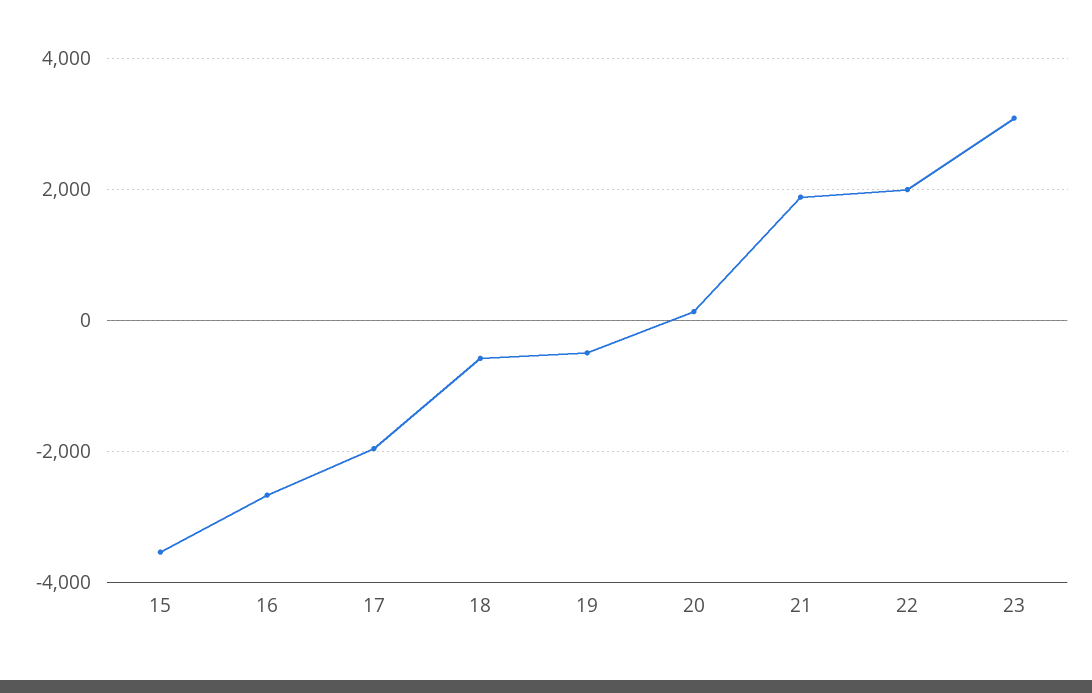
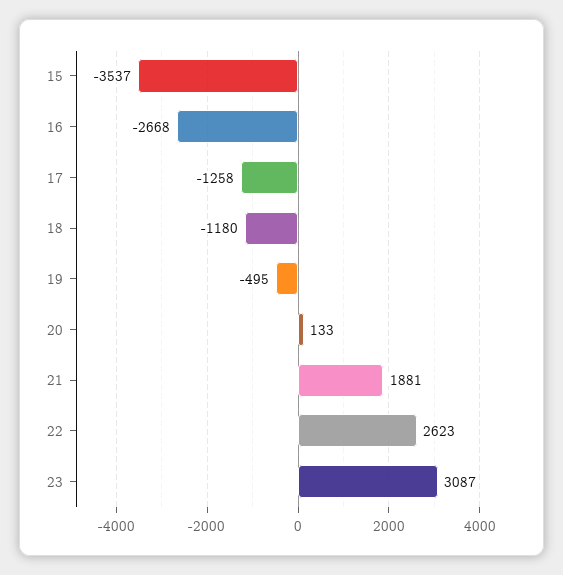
17: -2000 -> -1258
18: -600 -> -1180
22: 2000 -> 2623

